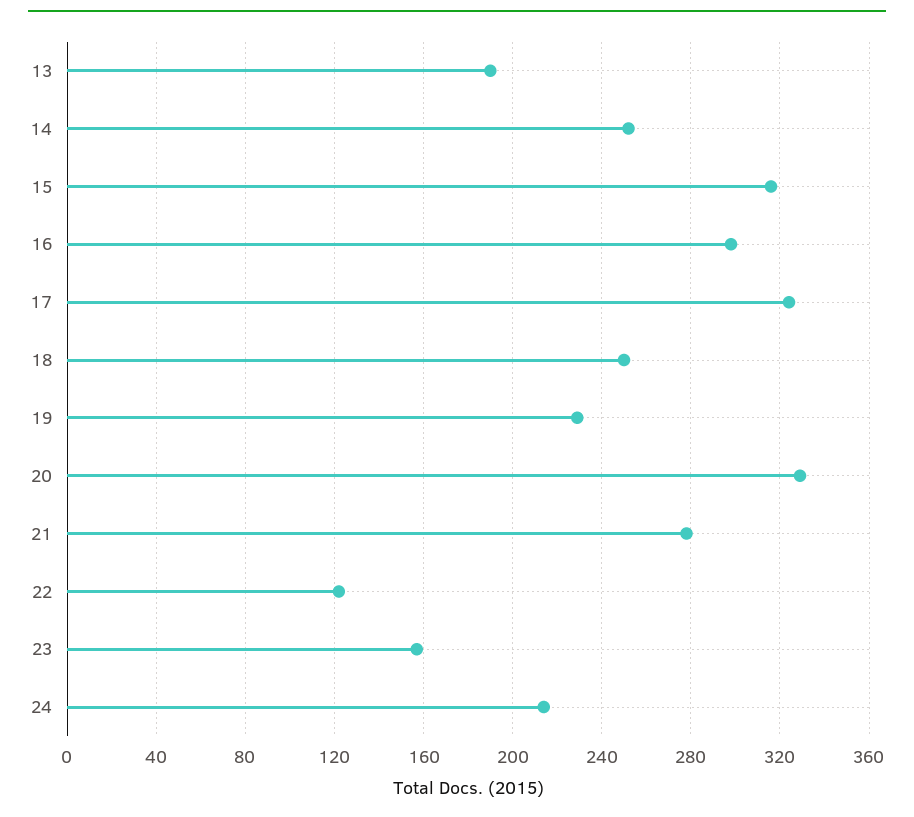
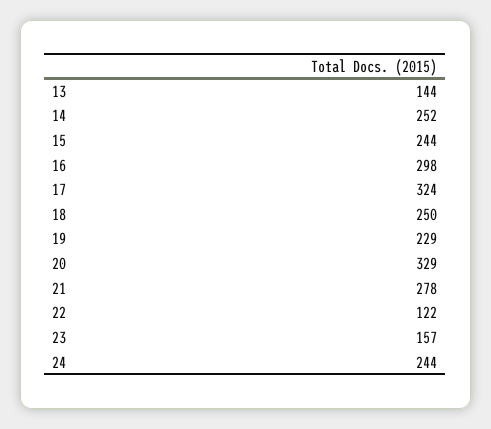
13: 190 -> 144
15: 315 -> 244
24: 215 -> 244

